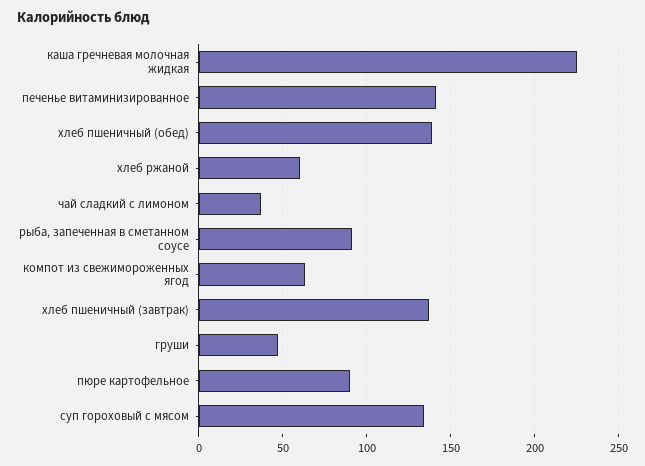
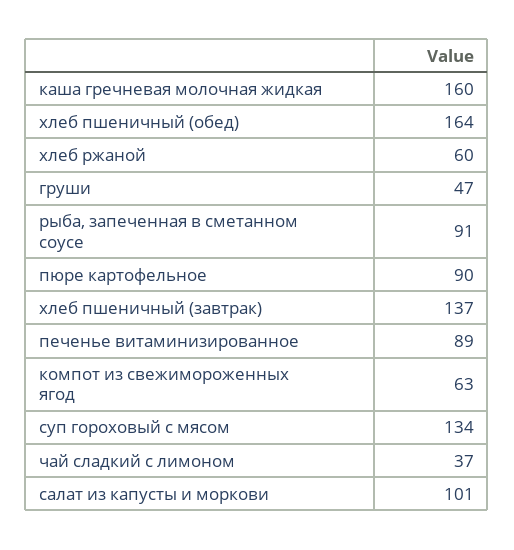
каша гречневая молочная жидкая: 225 -> 160
печенье витаминизированное: 140 -> 89
хлеб пшеничный (обед): 140 -> 164
салат из капусты и моркови: none -> 101

